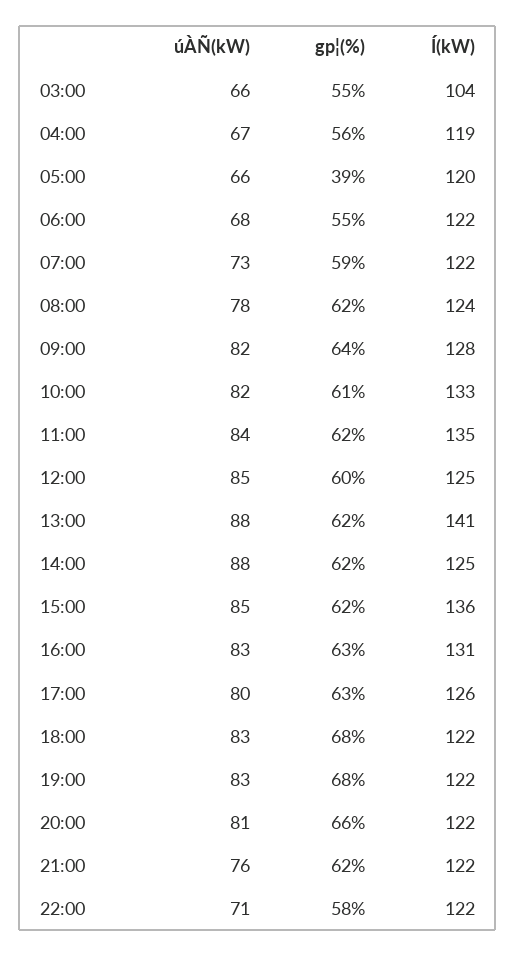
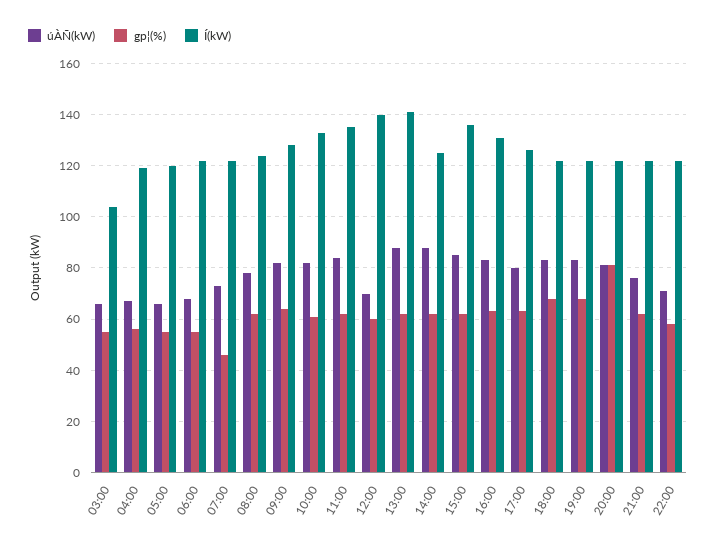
gp¦(%), 05:00: 39 -> 55
gp¦(%), 07:00: 59 -> 45
úÀÑ(kW), 12:00: 85 -> 70
Í(kW), 12:00: 125 -> 140
gp¦(%), 20:00: 66 -> 80

